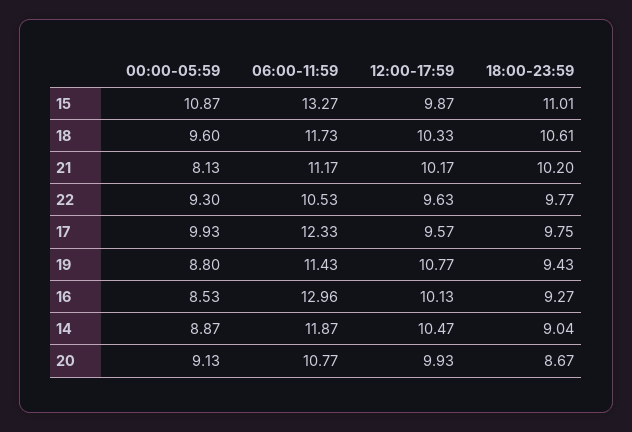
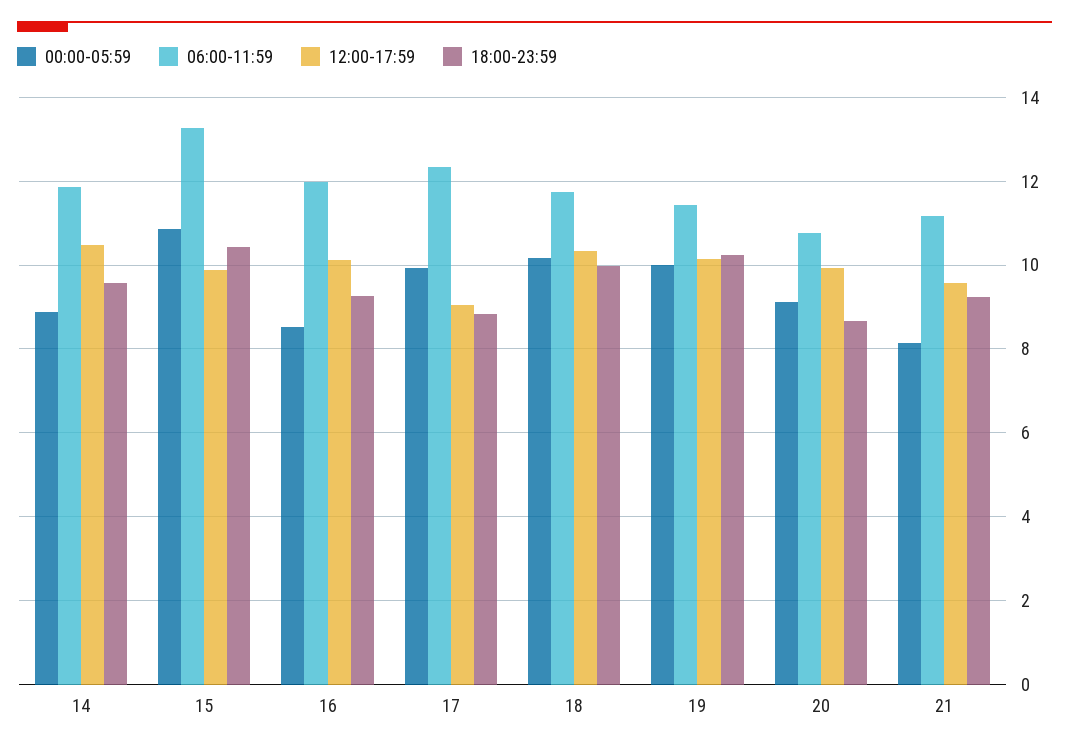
18:00-23:59, 15: 11.01 -> 10.4
00:00-05:59, 18: 9.6 -> 10.2
18:00-23:59, 18: 10.61 -> 10
12:00-17:59, 21: 10.17 -> 9.6
18:00-23:59, 21: 10.2 -> 9.2
00:00-05:59, 22: 9.3 -> none
06:00-11:59, 22: 10.53 -> none
12:00-17:59, 22: 9.63 -> none
18:00-23:59, 22: 9.77 -> none
12:00-17:59, 17: 9.57 -> 9
18:00-23:59, 17: 9.75 -> 8.8
00:00-05:59, 19: 8.8 -> 10
12:00-17:59, 19: 10.77 -> 10.2
18:00-23:59, 19: 9.43 -> 10.2
06:00-11:59, 16: 12.96 -> 12
18:00-23:59, 14: 9.04 -> 9.6

